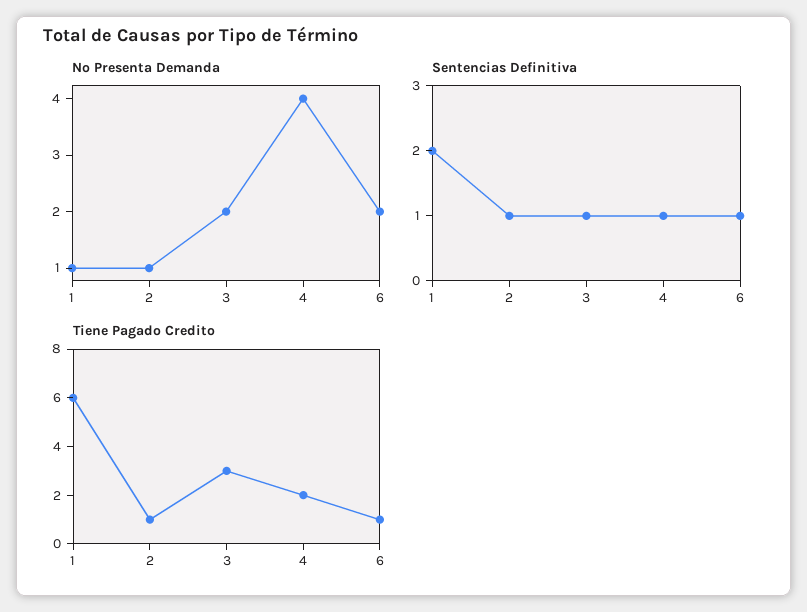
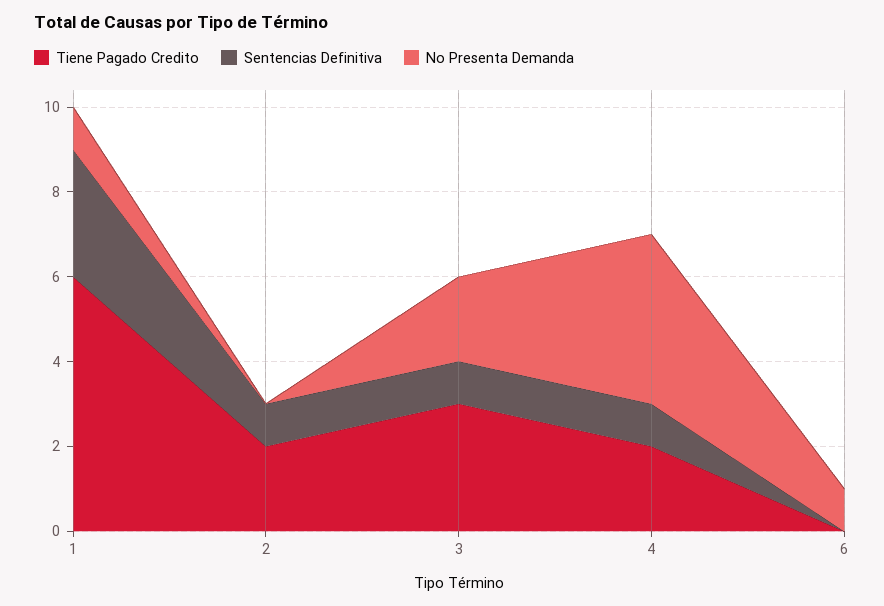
No Presenta Demanda, 2: 1 -> 0
No Presenta Demanda, 6: 2 -> 1
Sentencias Definitiva, 1: 2 -> 3
Sentencias Definitiva, 6: 1 -> 0
Tiene Pagado Credito, 2: 1 -> 2
Tiene Pagado Credito, 6: 1 -> 0

